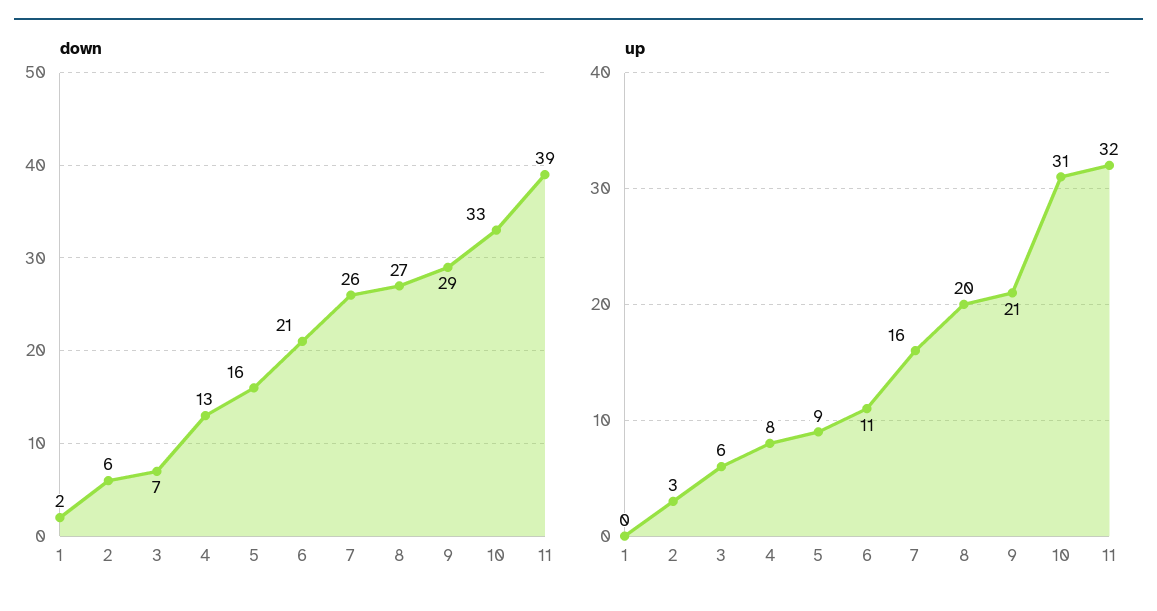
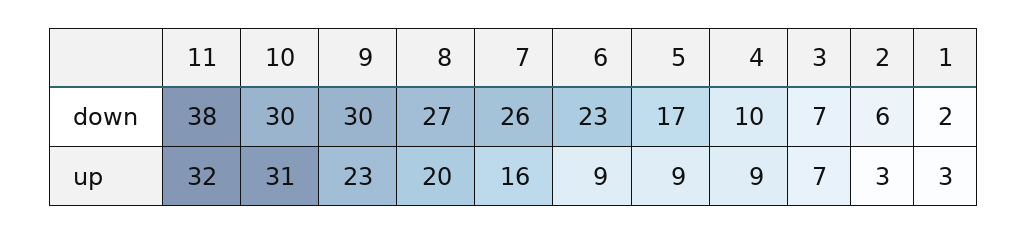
down, 4: 13 -> 10
down, 5: 16 -> 17
down, 6: 21 -> 23
down, 9: 29 -> 30
down, 10: 33 -> 30
down, 11: 39 -> 38
up, 1: 0 -> 3
up, 3: 6 -> 7
up, 4: 8 -> 9
up, 6: 11 -> 9
up, 9: 21 -> 23

